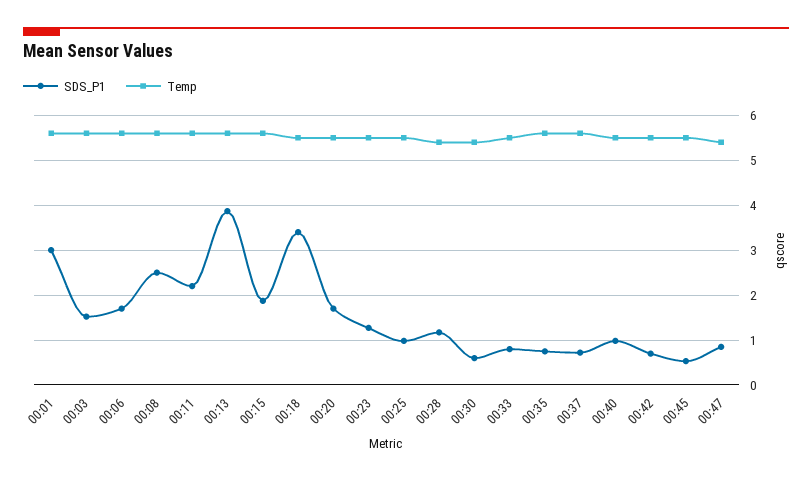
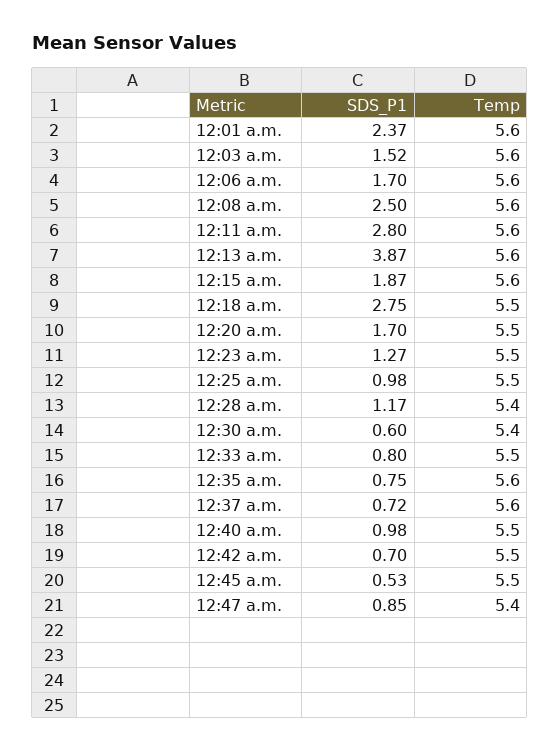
SDS_P1, 00:01: 3 -> 2.37
SDS_P1, 00:11: 2.2 -> 2.8
SDS_P1, 00:18: 3.4 -> 2.75

